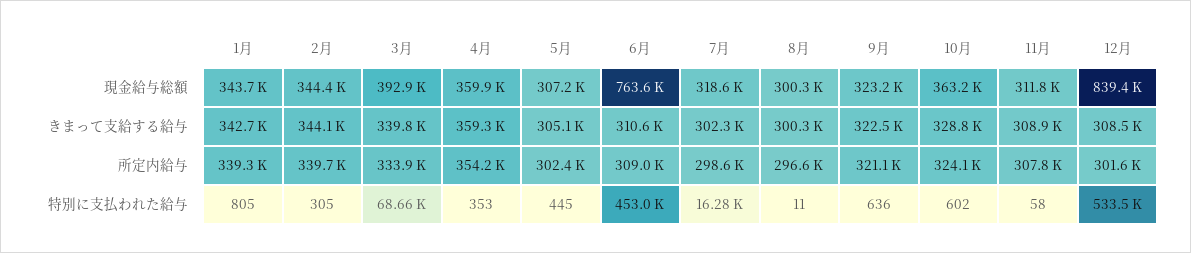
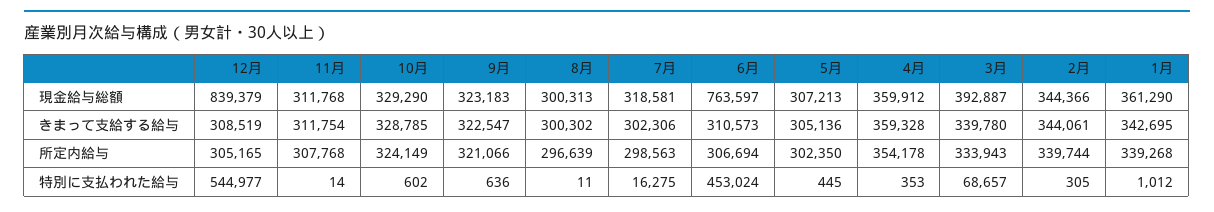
1月, 現金給与総額: 343700 -> 361290
10月, 現金給与総額: 363200 -> 329290
11月, きまって支給する給与: 308900 -> 311754
6月, 所定内給与: 309000 -> 306694
12月, 所定内給与: 301600 -> 305165
1月, 特別に支払われた給与: 805 -> 1012
11月, 特別に支払われた給与: 58 -> 14
12月, 特別に支払われた給与: 533500 -> 544977

